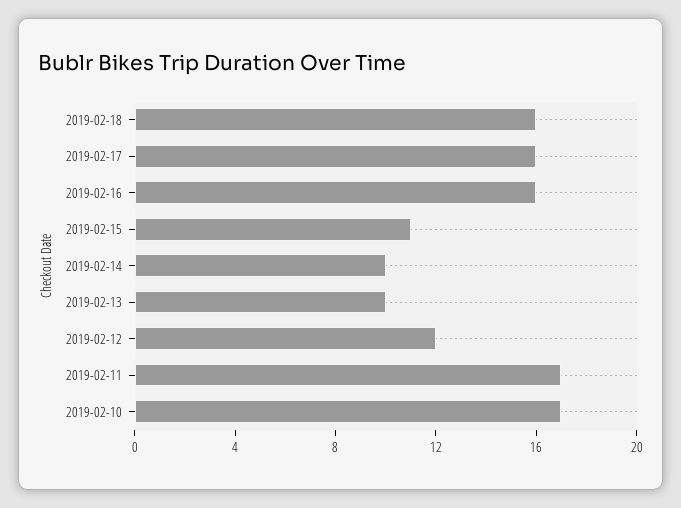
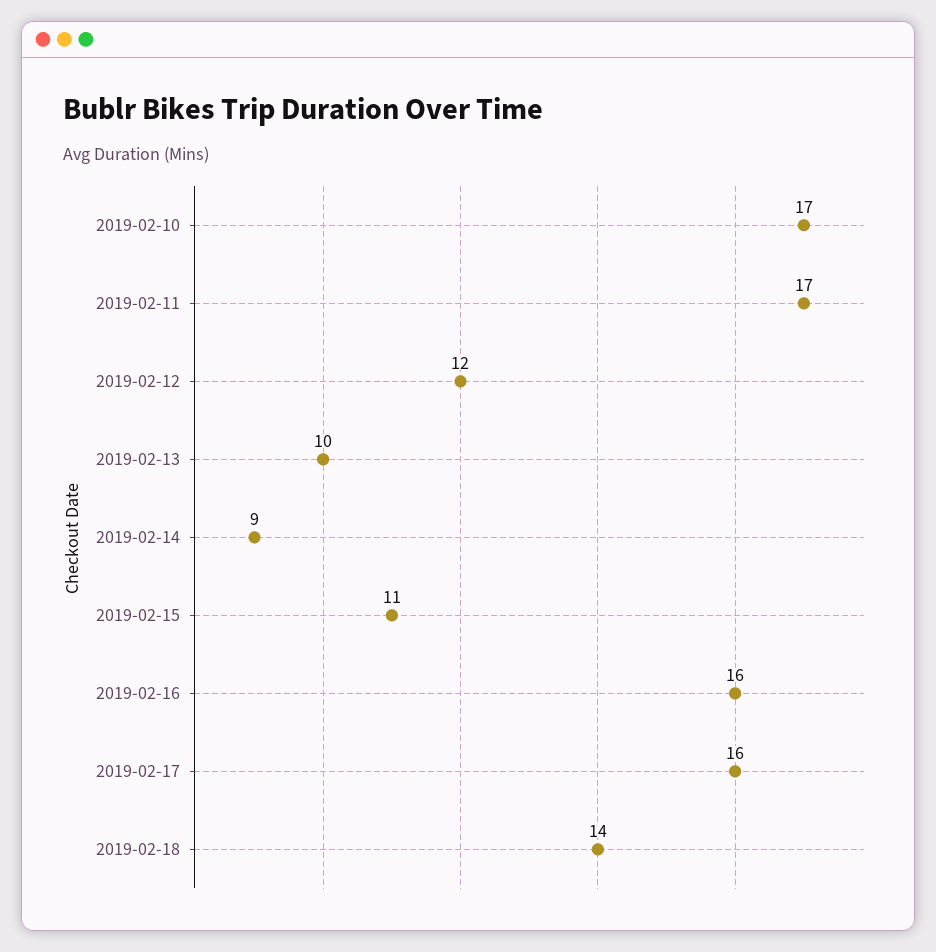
2019-02-18: 16 -> 14
2019-02-14: 10 -> 9

